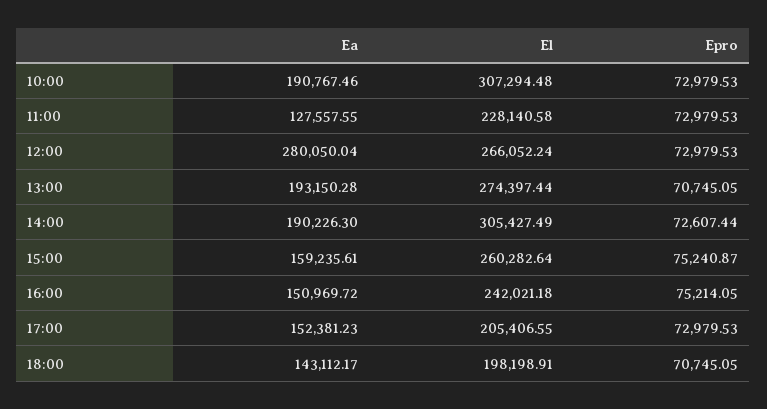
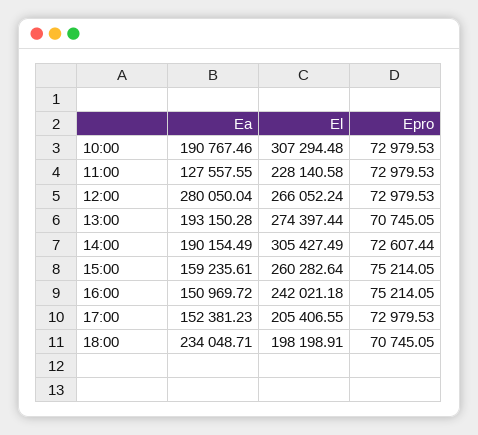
Ea, 14:00: 190226.3 -> 190154.49
Epro, 15:00: 75240.87 -> 75214.05
Ea, 18:00: 143112.17 -> 234048.71

